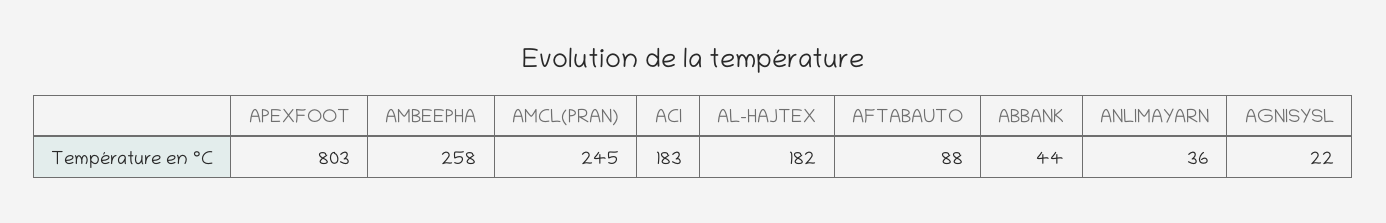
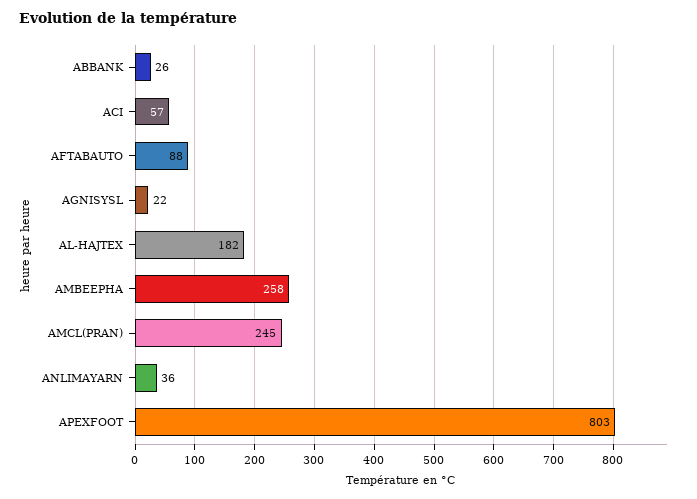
ACI: 183 -> 57
ABBANK: 44 -> 26

